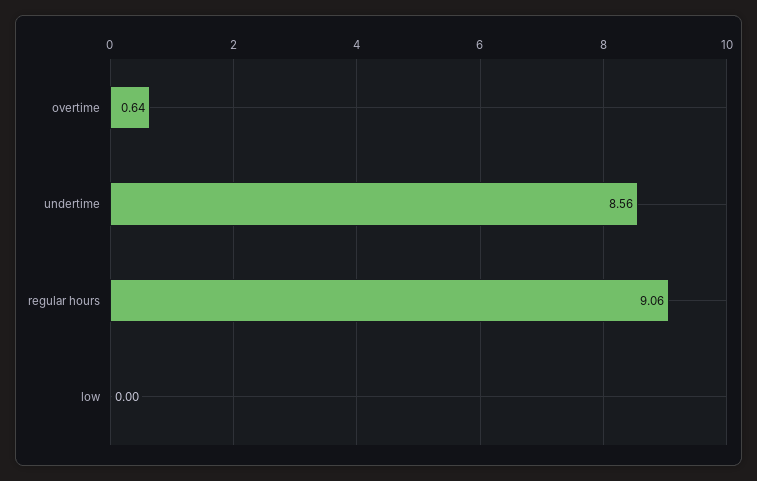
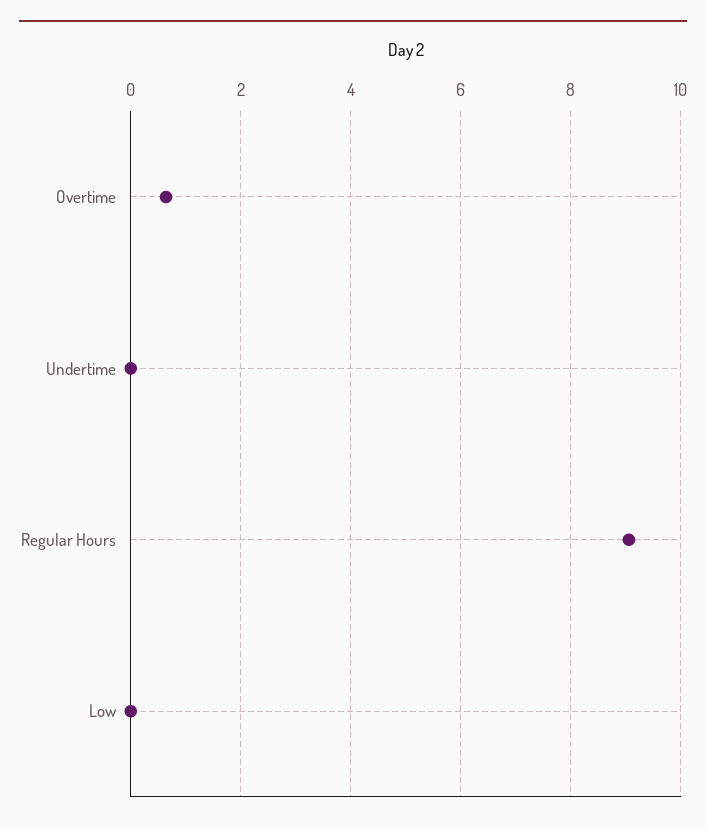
undertime: 8.56 -> 0

